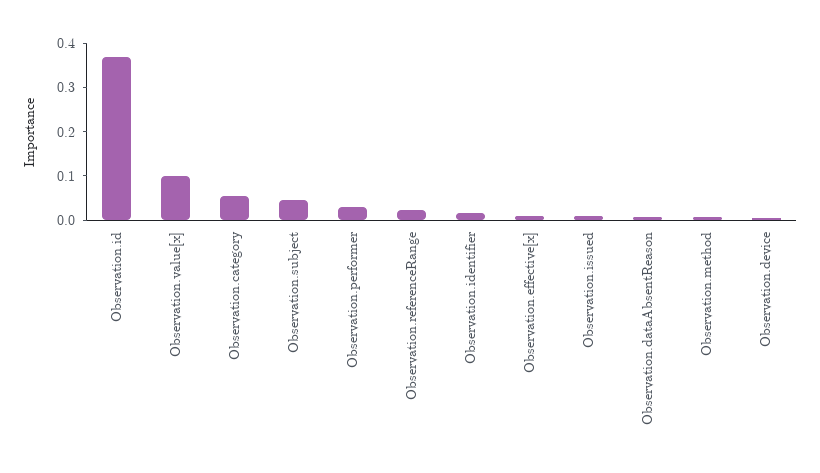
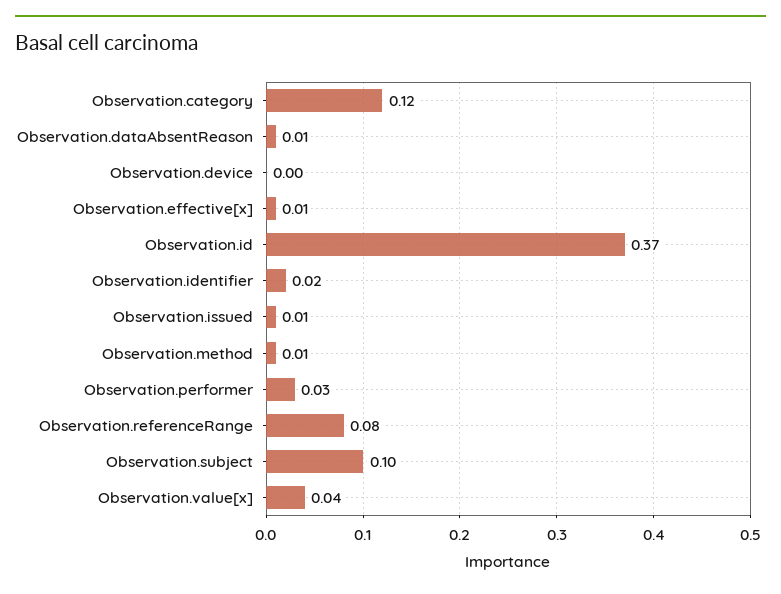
Observation.value[x]: 0.1 -> 0.04
Observation.category: 0.06 -> 0.12
Observation.subject: 0.04 -> 0.1
Observation.referenceRange: 0.02 -> 0.08

